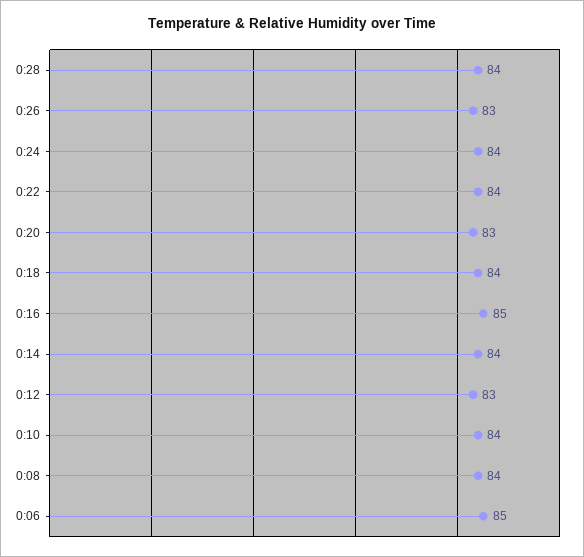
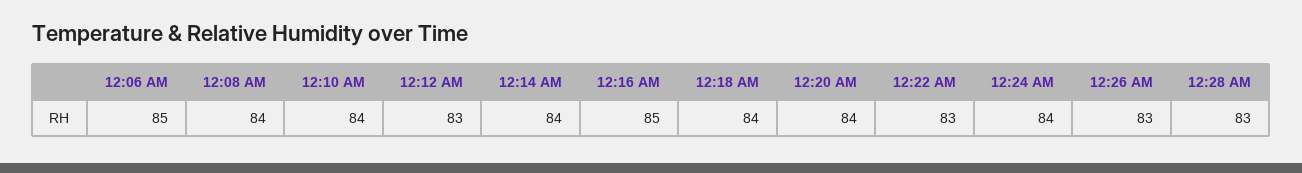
0:28: 84 -> 83
0:22: 84 -> 83
0:20: 83 -> 84

